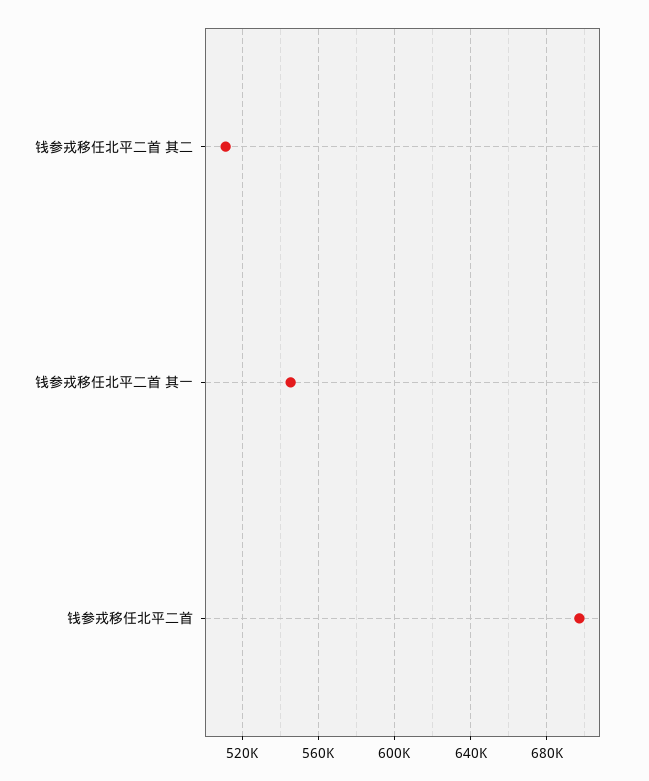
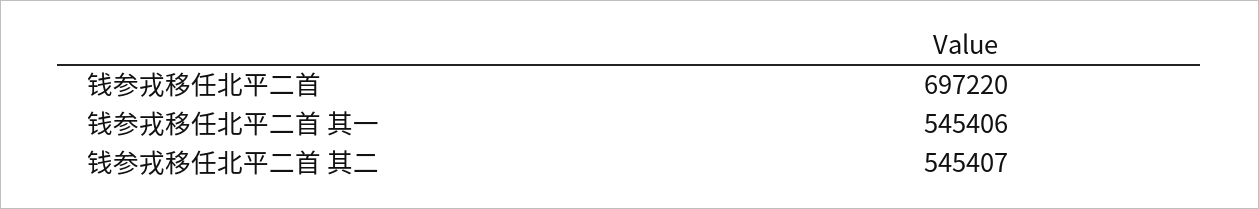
钱参戎移任北平二首 其二: 510000 -> 545407

